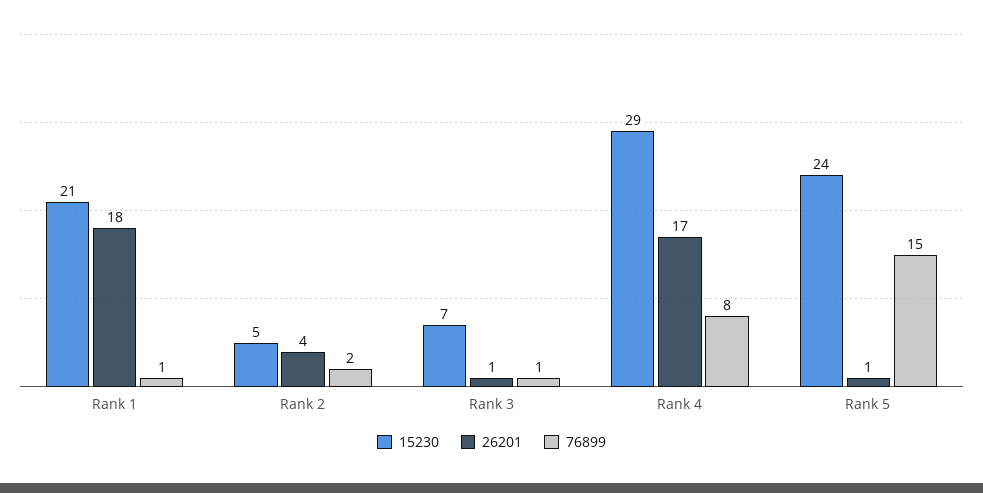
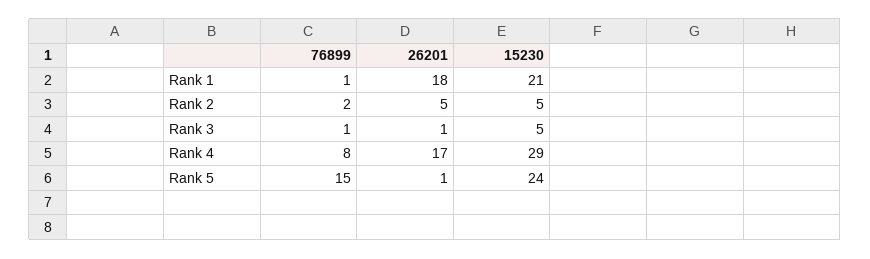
26201, Rank 2: 4 -> 5
15230, Rank 3: 7 -> 5

